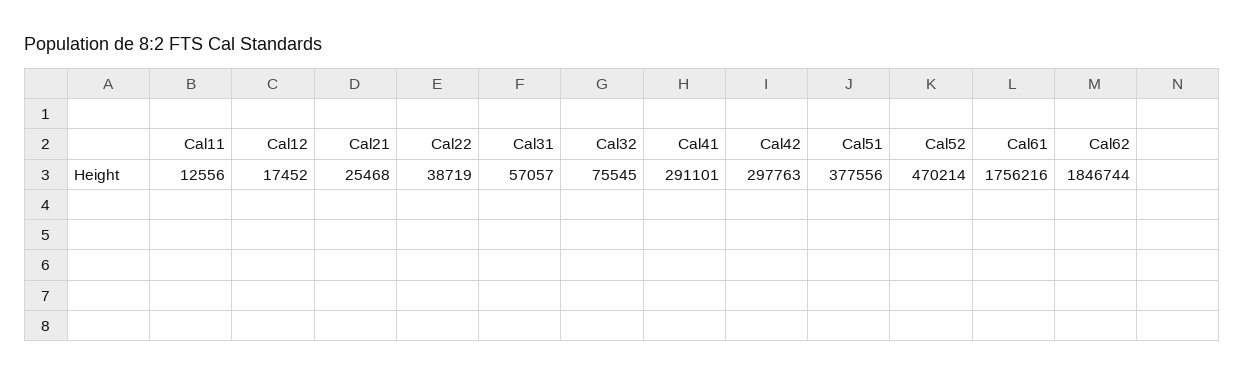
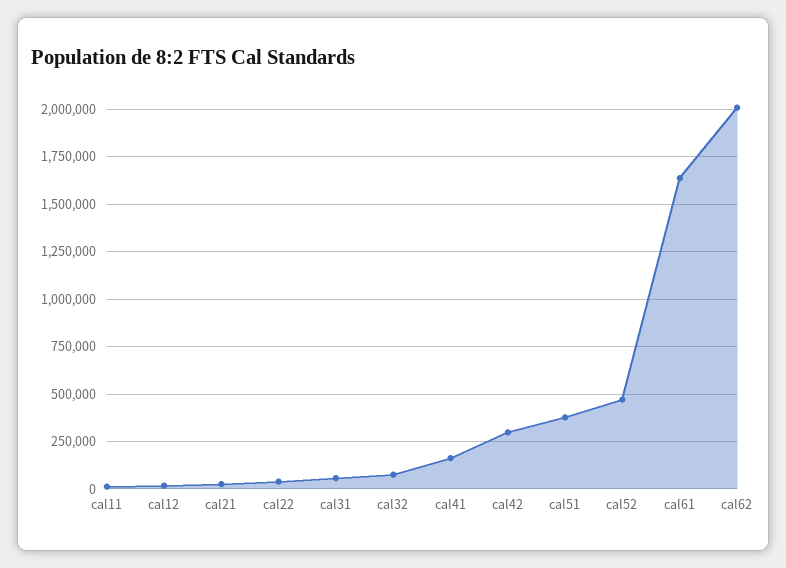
Cal41: 291101 -> 150000
Cal61: 1756216 -> 1650000
Cal62: 1846744 -> 2000000

